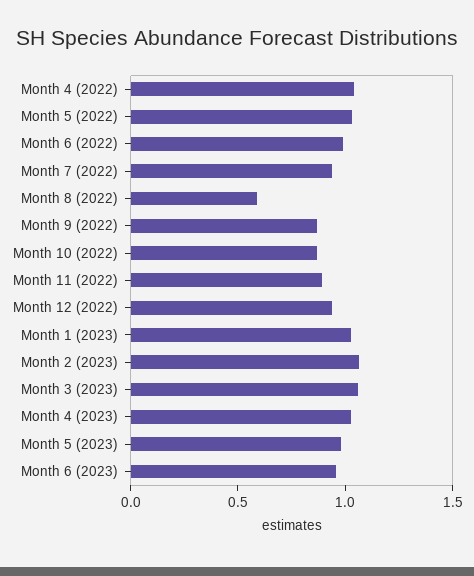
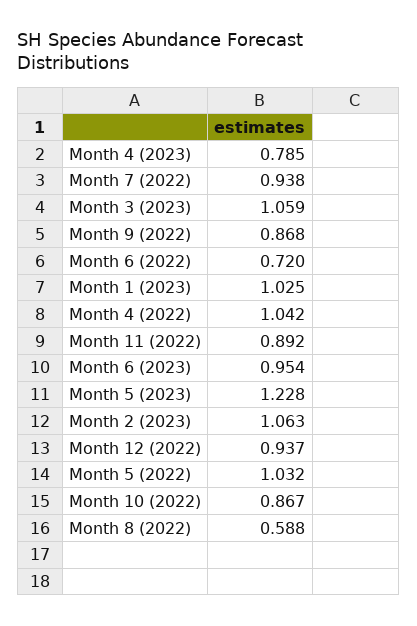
Month 6 (2022): 1 -> 0.72
Month 4 (2023): 1 -> 0.785
Month 5 (2023): 1 -> 1.228

